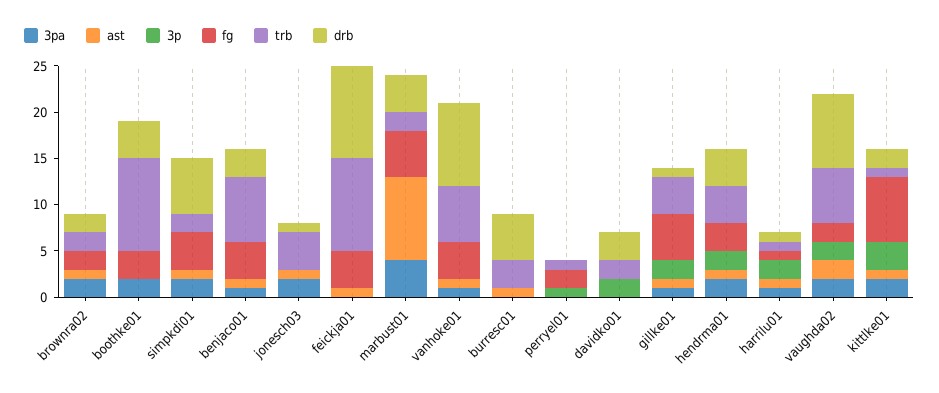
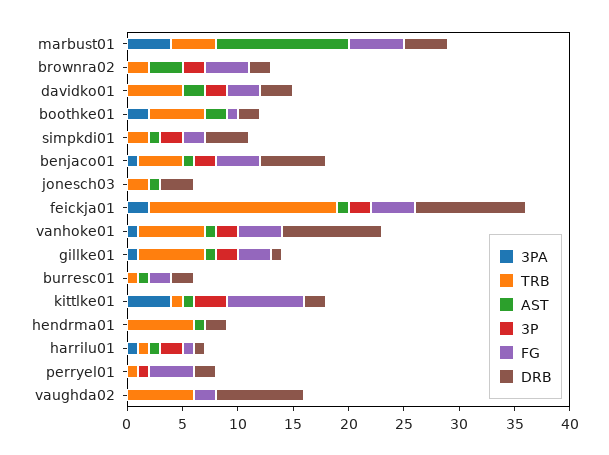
3pa, brownra02: 2 -> 0
ast, brownra02: 1 -> 3
3p, brownra02: 0 -> 2
fg, brownra02: 2 -> 4
ast, boothke01: 0 -> 2
fg, boothke01: 3 -> 1
trb, boothke01: 10 -> 5
drb, boothke01: 4 -> 2
3pa, simpkdi01: 2 -> 0
3p, simpkdi01: 0 -> 2
fg, simpkdi01: 4 -> 2
drb, simpkdi01: 6 -> 4
3p, benjaco01: 0 -> 2
trb, benjaco01: 7 -> 4
drb, benjaco01: 3 -> 6
3pa, jonesch03: 2 -> 0
trb, jonesch03: 4 -> 2
drb, jonesch03: 1 -> 3
3pa, feickja01: 0 -> 2
3p, feickja01: 0 -> 2
trb, feickja01: 10 -> 17
ast, marbust01: 9 -> 12
trb, marbust01: 2 -> 4
3p, vanhoke01: 0 -> 2
fg, burresc01: 0 -> 2
trb, burresc01: 3 -> 1
drb, burresc01: 5 -> 2
fg, perryel01: 2 -> 4
drb, perryel01: 0 -> 2
ast, davidko01: 0 -> 2
fg, davidko01: 0 -> 3
trb, davidko01: 2 -> 5
fg, gillke01: 5 -> 3
trb, gillke01: 4 -> 6
3pa, hendrma01: 2 -> 0
3p, hendrma01: 2 -> 0
fg, hendrma01: 3 -> 0
trb, hendrma01: 4 -> 6
drb, hendrma01: 4 -> 2
3pa, vaughda02: 2 -> 0
ast, vaughda02: 2 -> 0
3p, vaughda02: 2 -> 0
3pa, kittlke01: 2 -> 4

